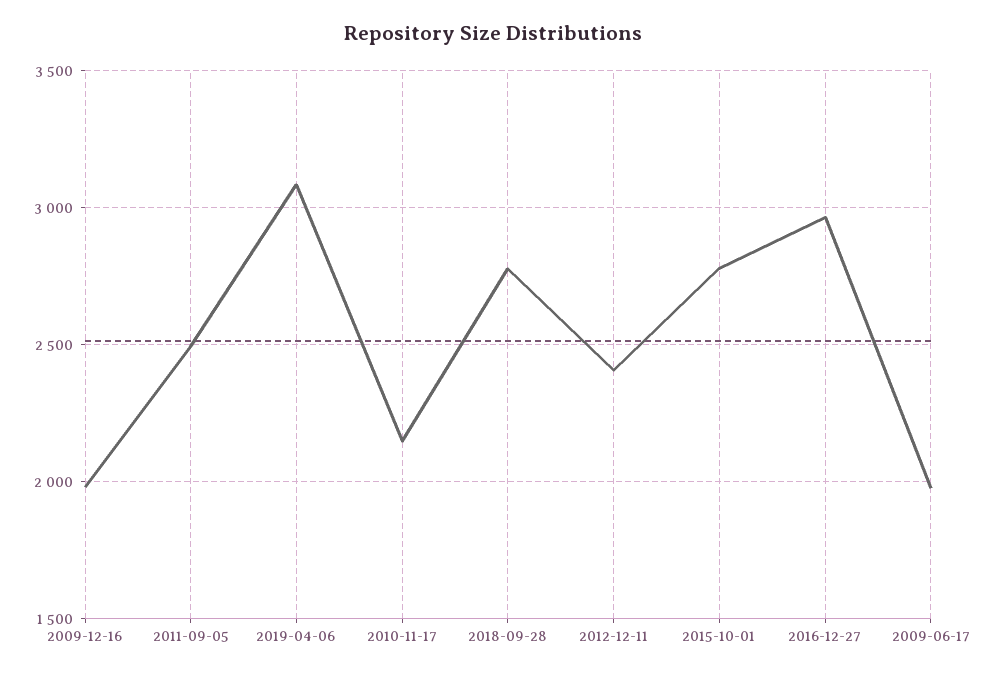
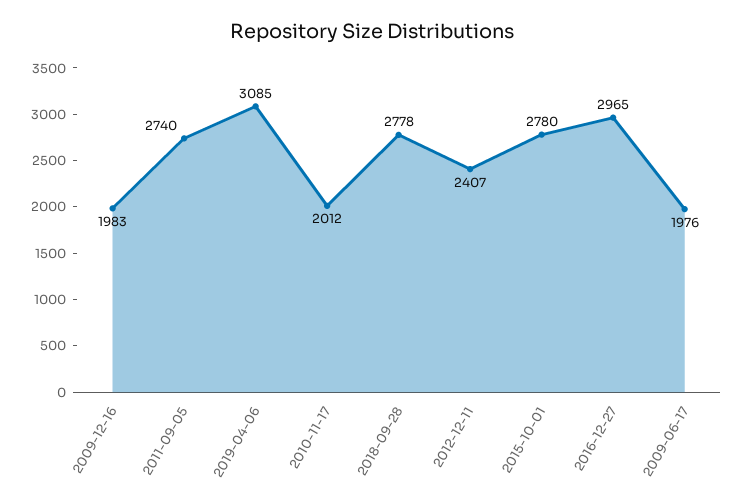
2011-09-05: 2500 -> 2740
2010-11-17: 2150 -> 2012

